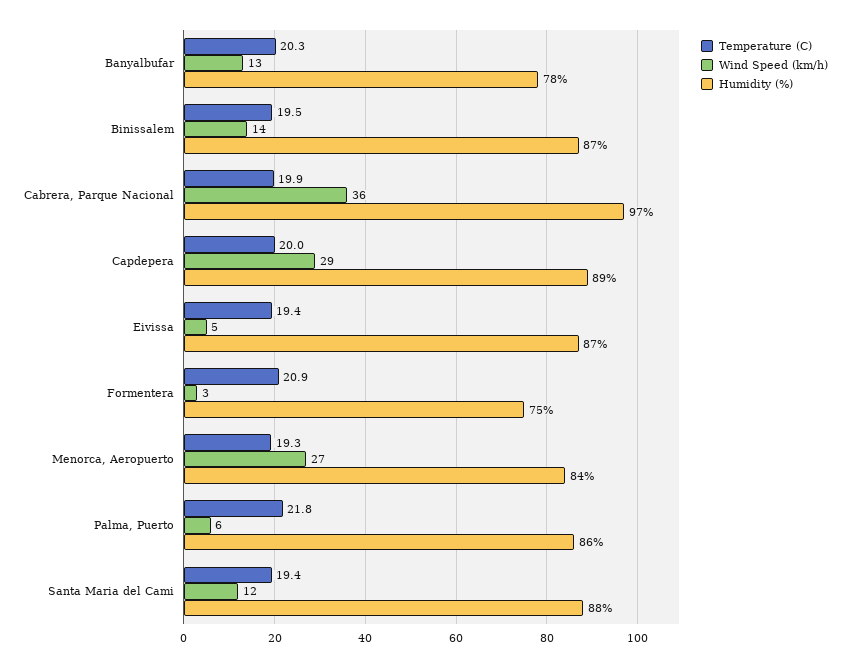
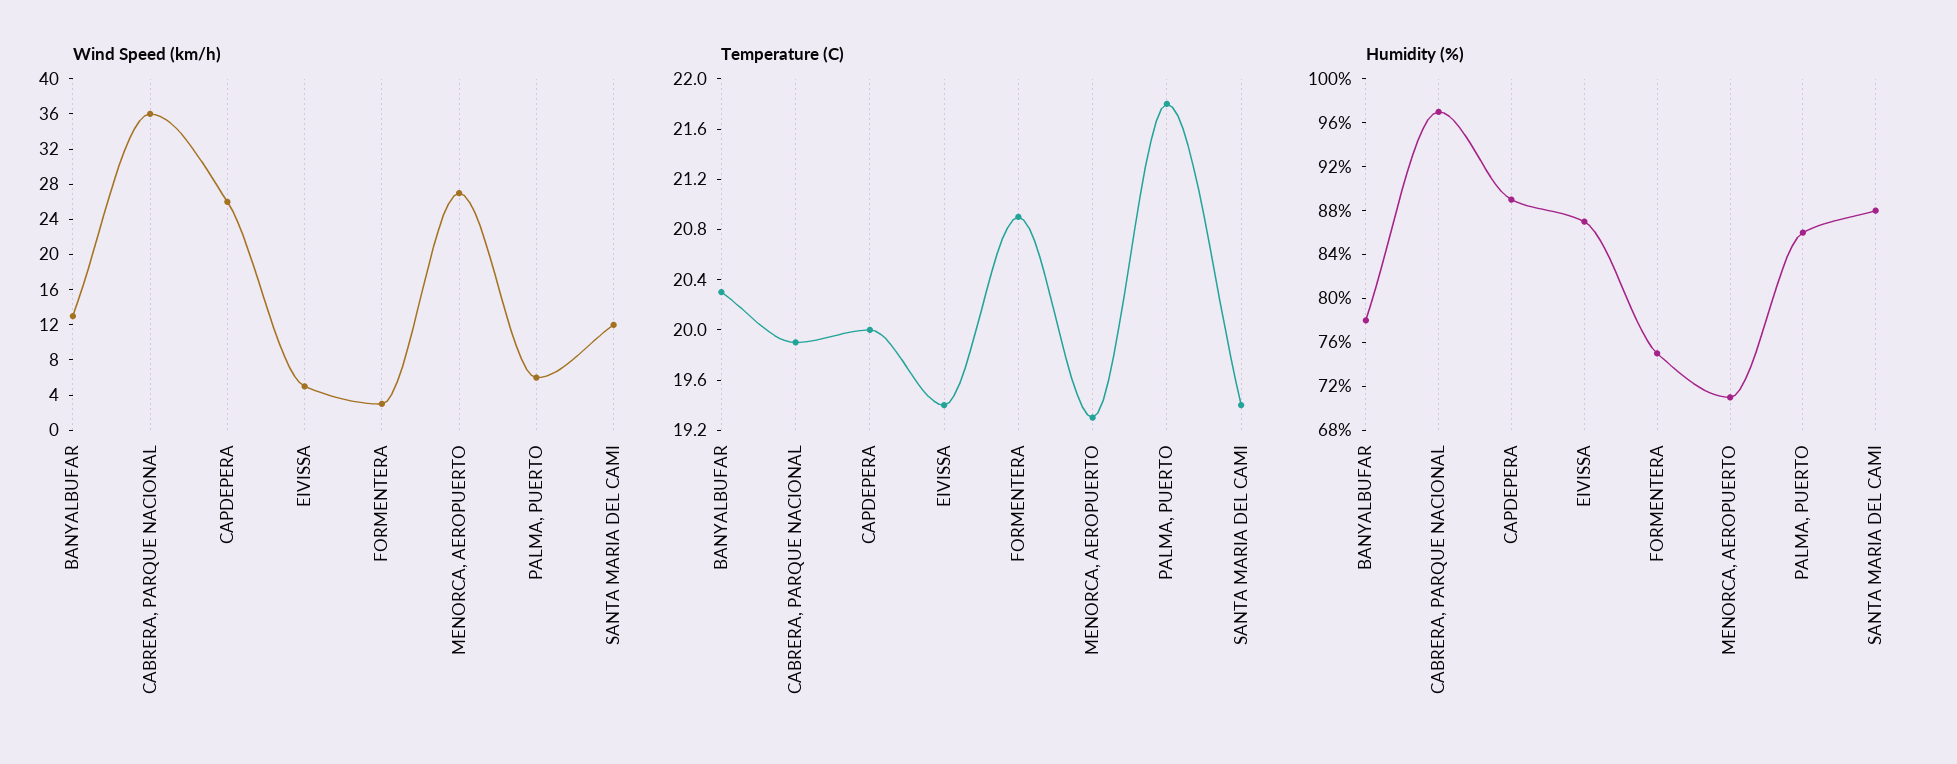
Temperature (C), Binissalem: 19.5 -> none
Wind Speed (km/h), Binissalem: 14 -> none
Humidity (%), Binissalem: 87 -> none
Wind Speed (km/h), Capdepera: 29 -> 26
Humidity (%), Menorca, Aeropuerto: 84 -> 71

